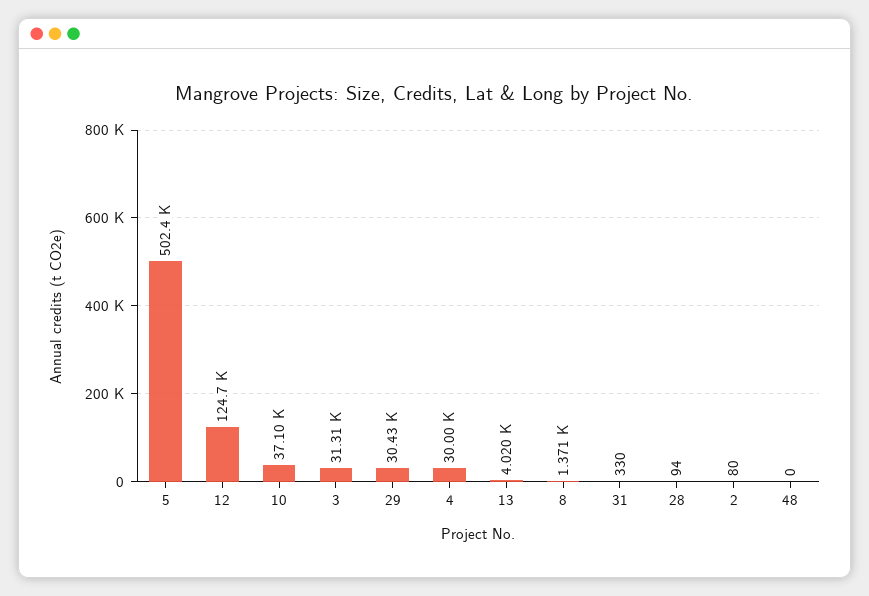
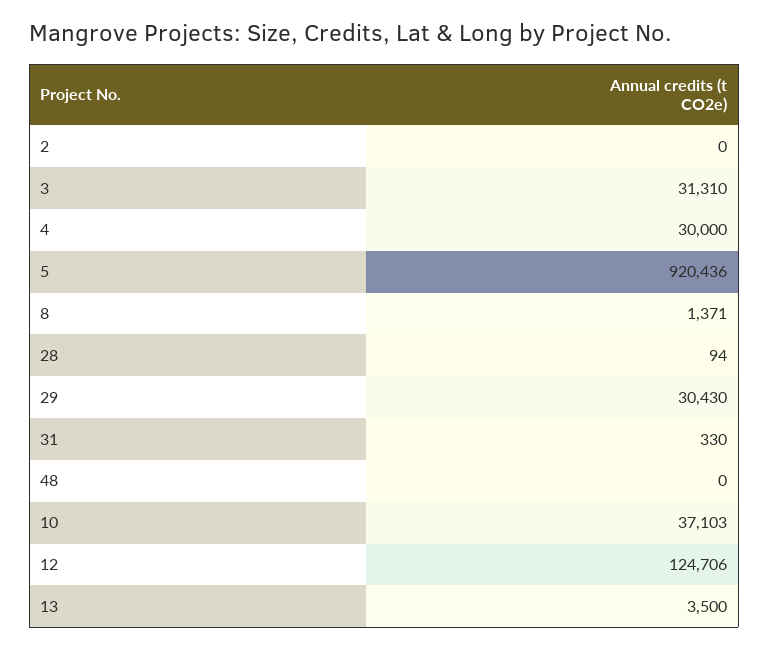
5: 502400 -> 920436
13: 4020 -> 3500
2: 80 -> 0

